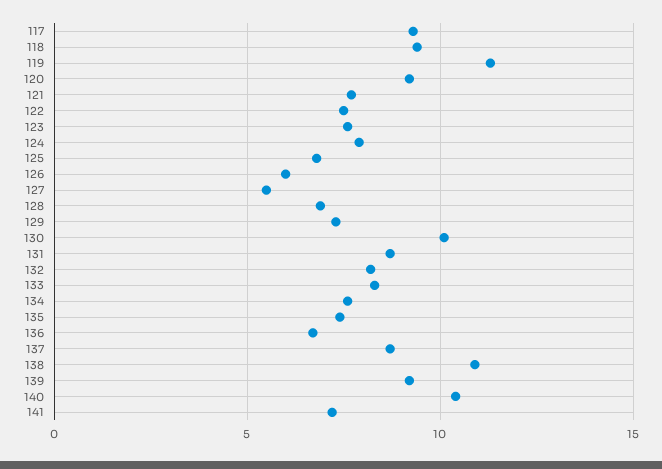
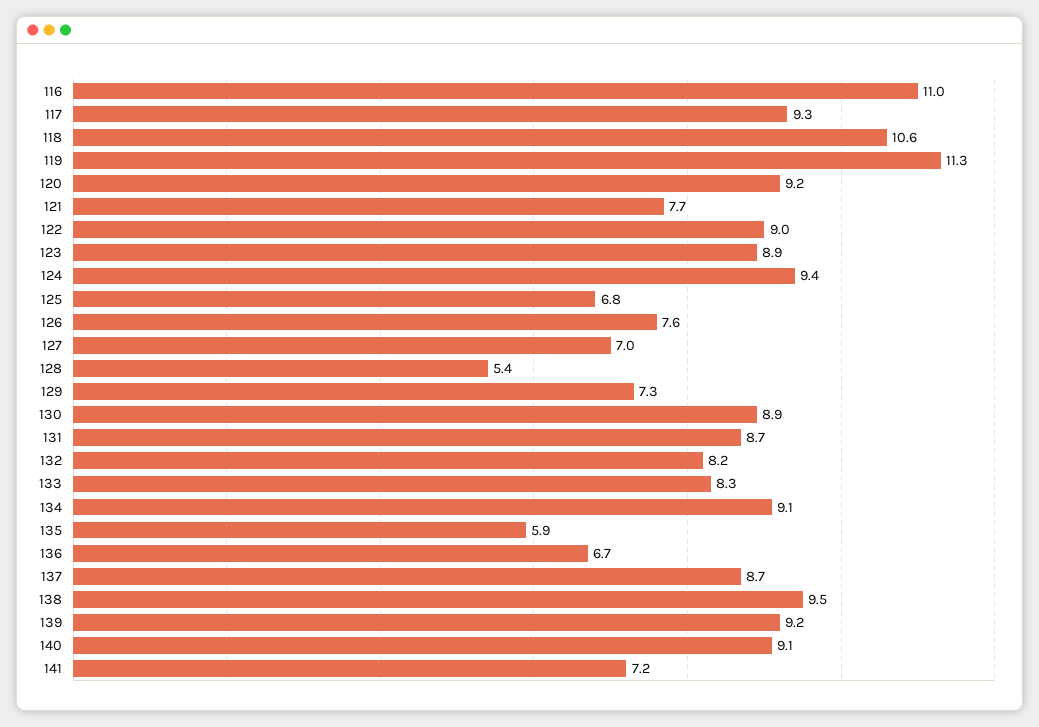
118: 9.5 -> 10.6
122: 7.5 -> 9
123: 7.5 -> 8.9
124: 8 -> 9.4
126: 6 -> 7.6
127: 5.5 -> 7
128: 7 -> 5.4
130: 10 -> 8.9
134: 7.5 -> 9.1
135: 7.5 -> 5.9
138: 11 -> 9.5
140: 10.5 -> 9.1
116: none -> 11

